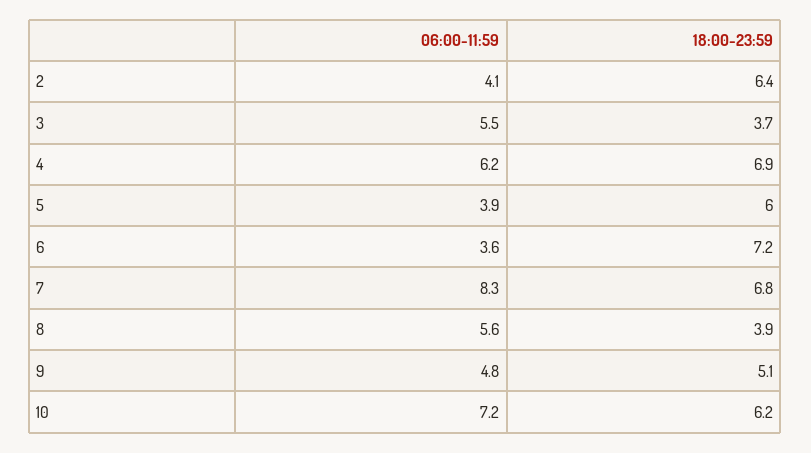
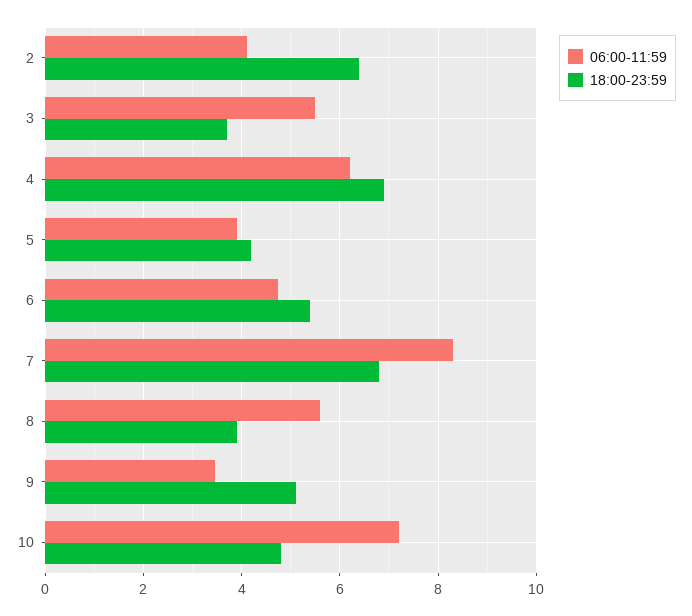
18:00-23:59, 5: 6 -> 4.2
06:00-11:59, 6: 3.6 -> 4.8
18:00-23:59, 6: 7.2 -> 5.4
06:00-11:59, 9: 4.8 -> 3.4
18:00-23:59, 10: 6.2 -> 4.8

